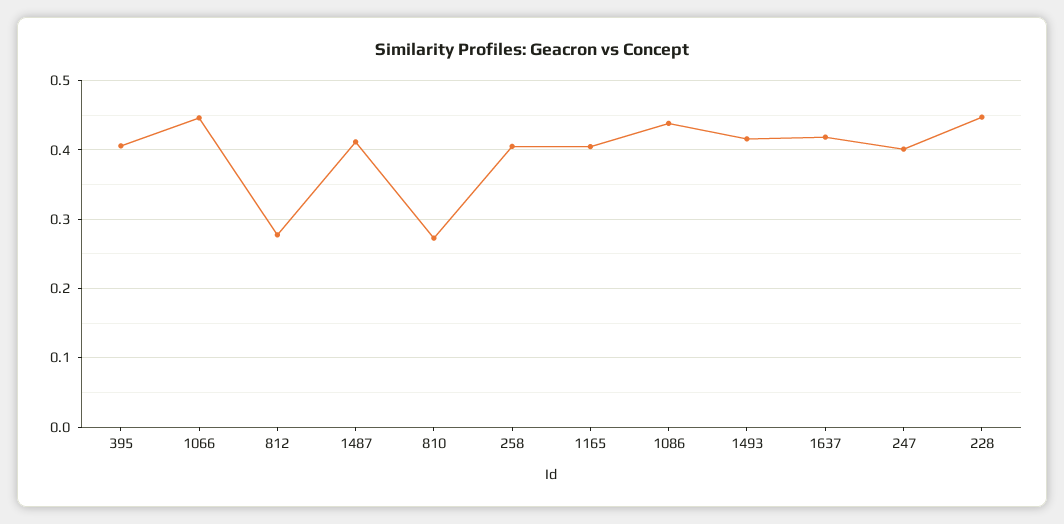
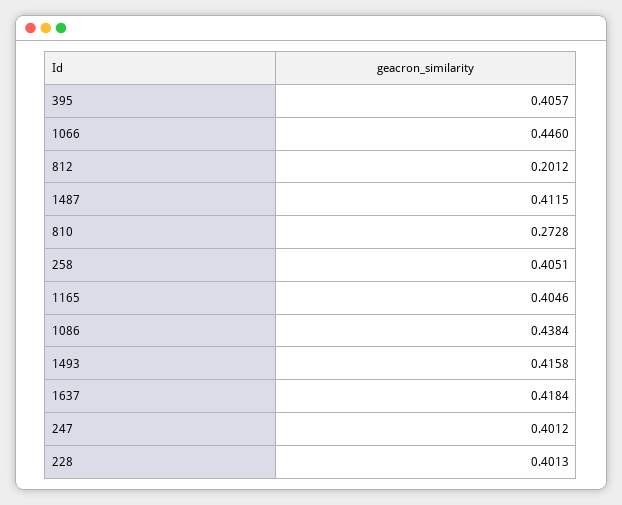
812: 0.28 -> 0.2012
228: 0.45 -> 0.4013

